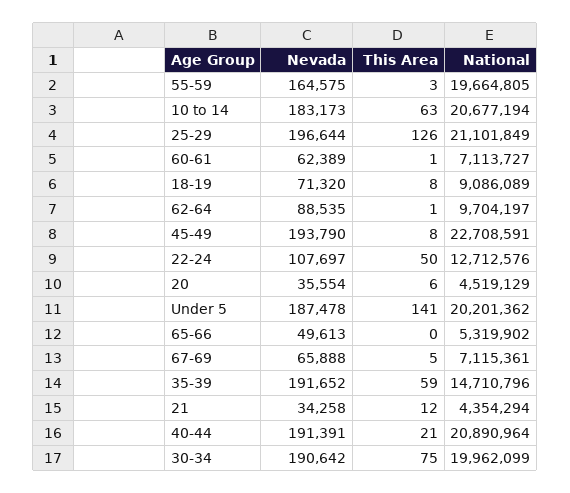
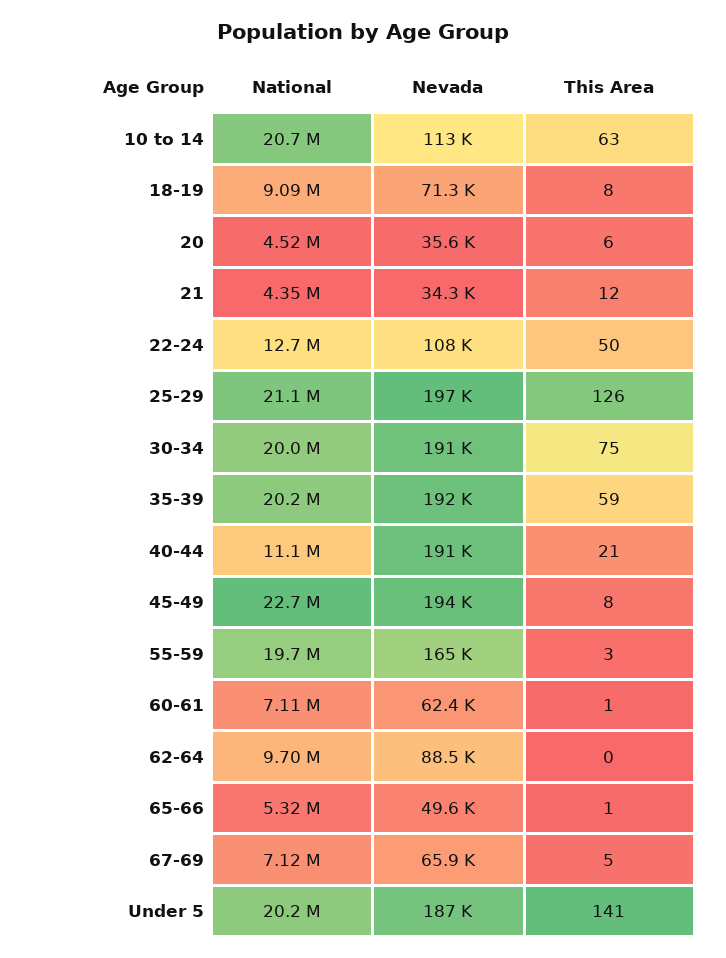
Nevada, 10 to 14: 183173 -> 113000
This Area, 62-64: 1 -> 0
This Area, 65-66: 0 -> 1
National, 35-39: 14710796 -> 20200000
National, 40-44: 20890964 -> 11100000

